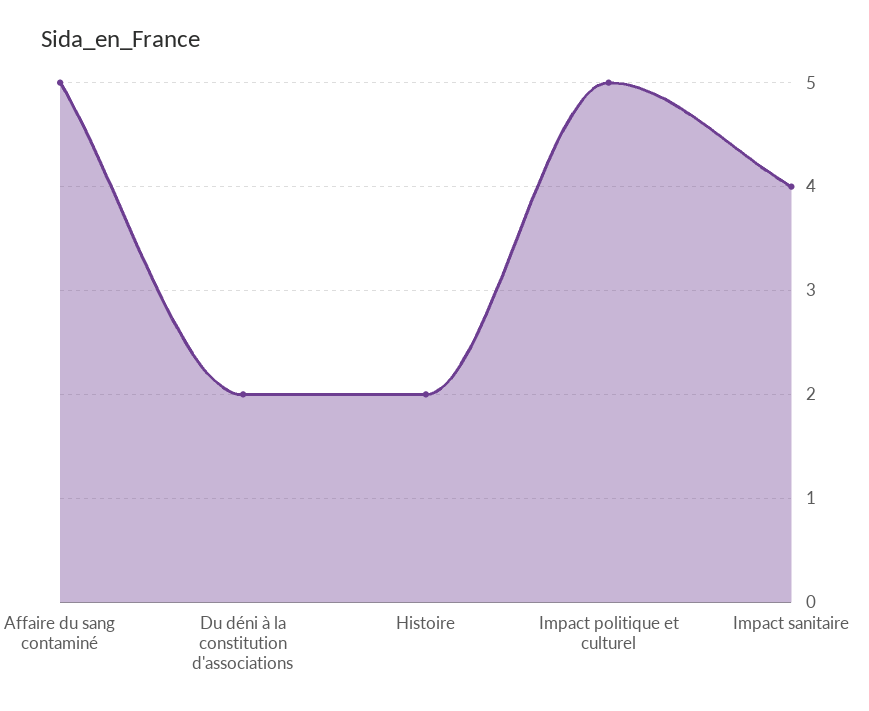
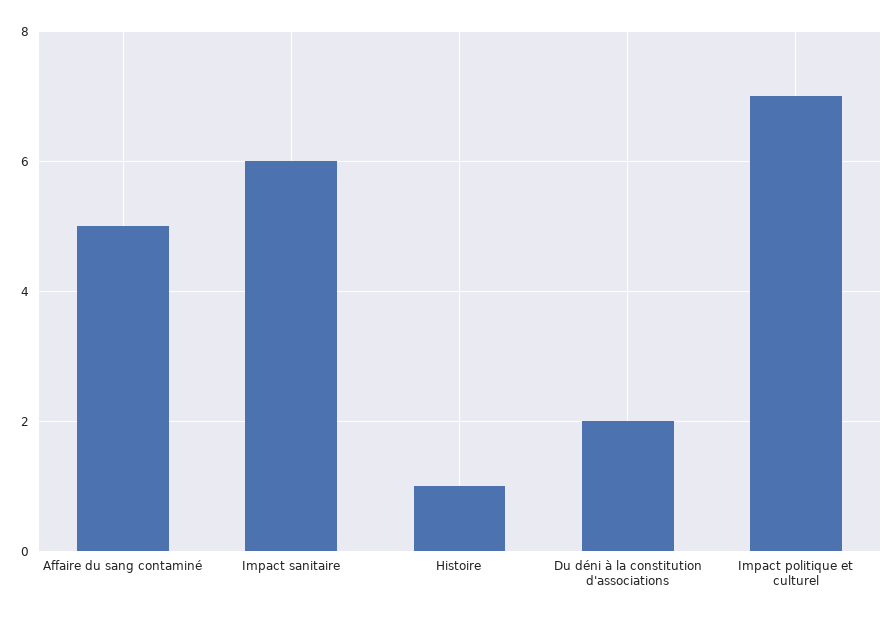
Histoire: 2 -> 1
Impact politique et culturel: 5 -> 7
Impact sanitaire: 4 -> 6

